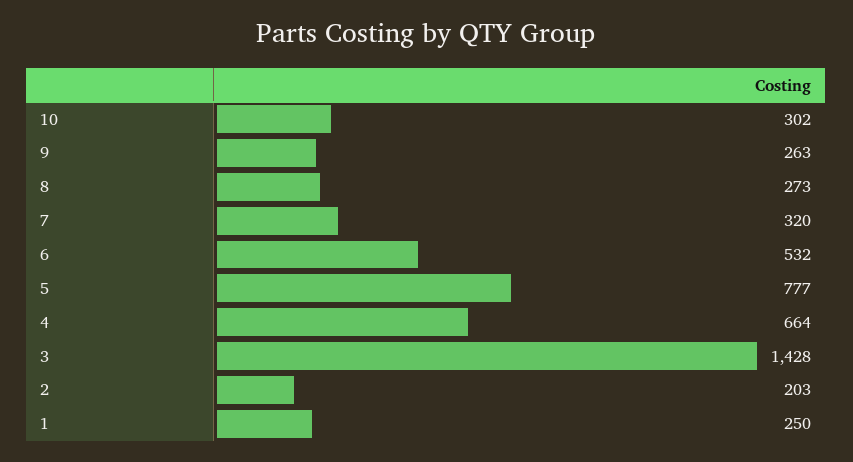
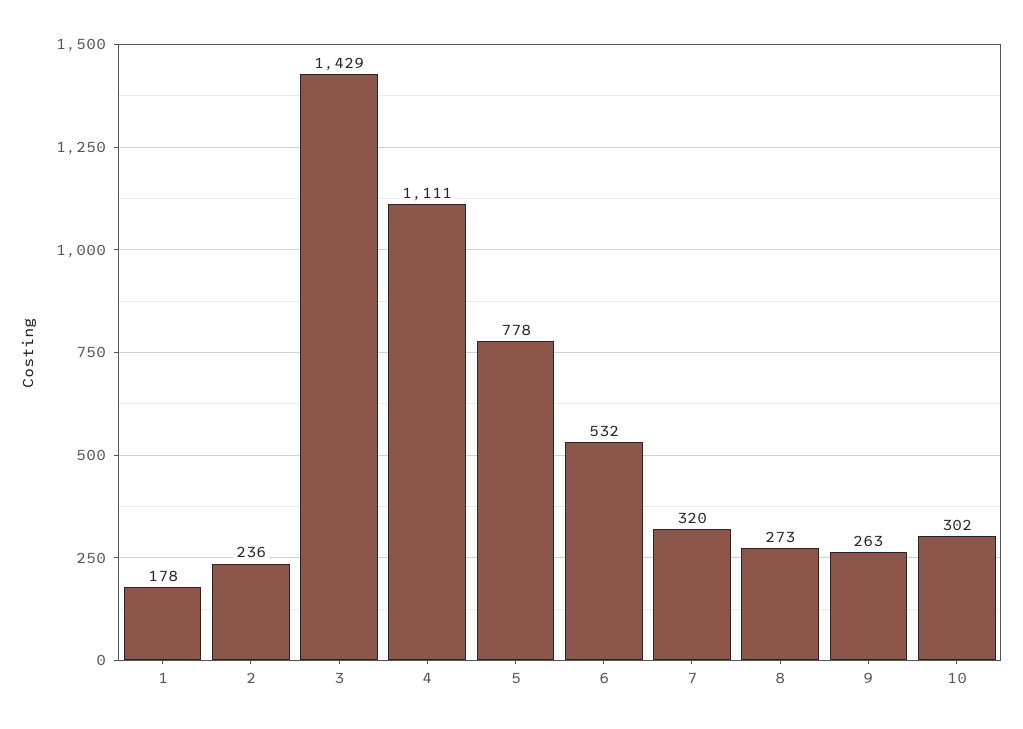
5: 777 -> 778
4: 664 -> 1111
3: 1428 -> 1429
2: 203 -> 236
1: 250 -> 178

